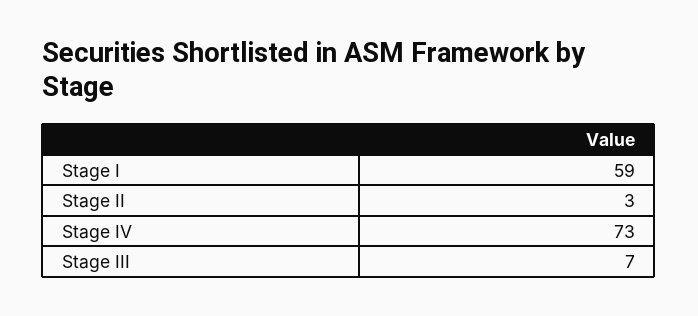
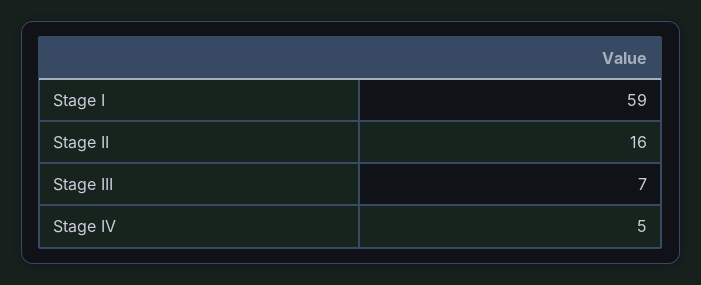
Stage II: 3 -> 16
Stage IV: 73 -> 5

